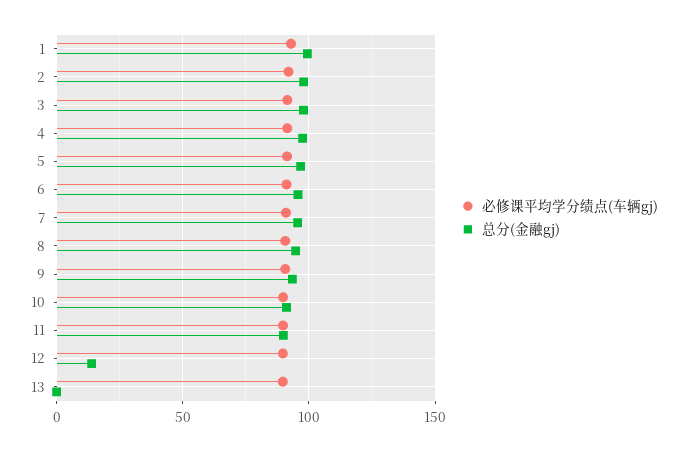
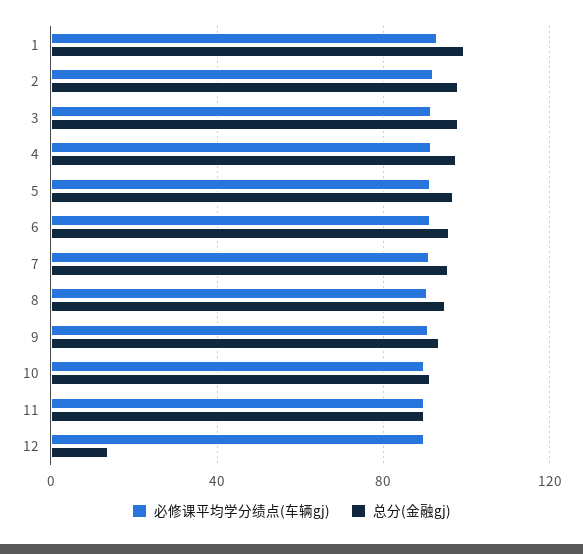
必修课平均学分绩点(车辆gj), 13: 90 -> none
总分(金融gj), 13: 0 -> none

